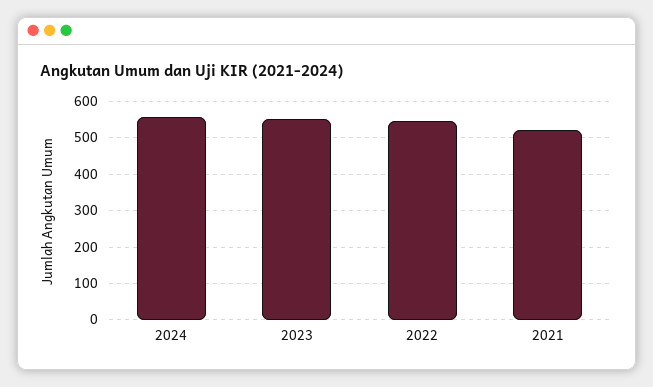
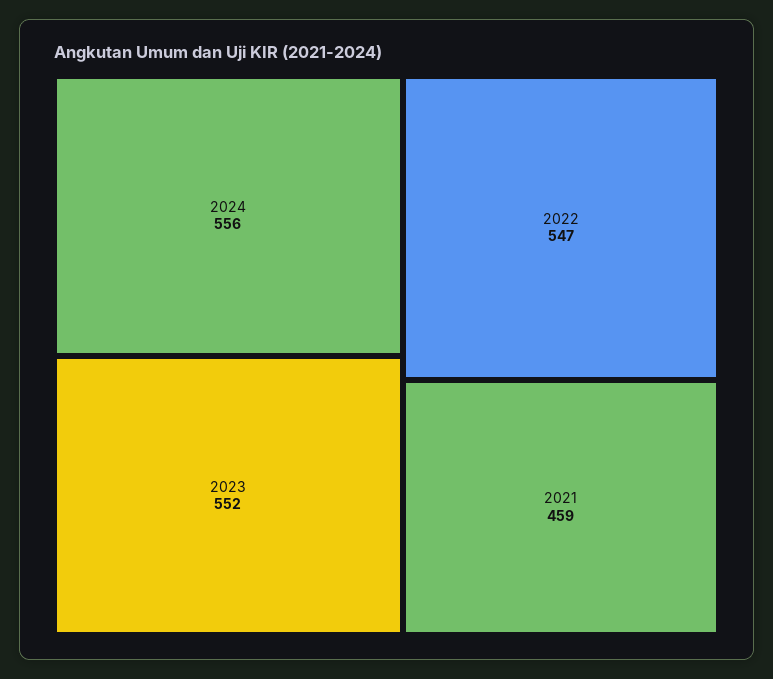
2021: 520 -> 459

